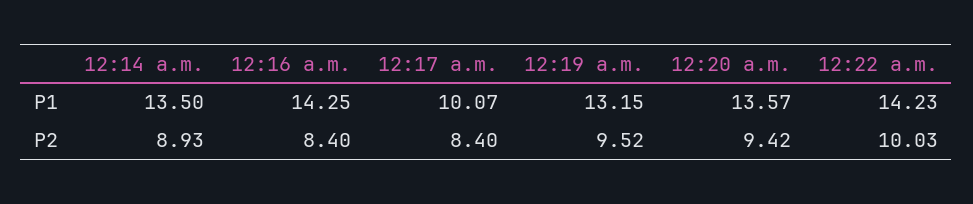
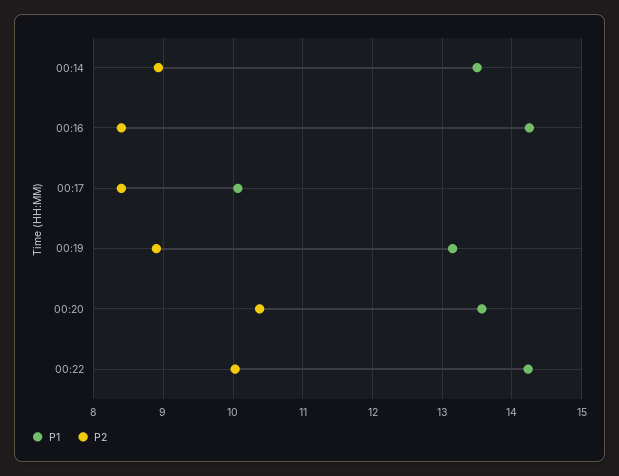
P2, 12:19 a.m.: 9.52 -> 8.9
P2, 12:20 a.m.: 9.42 -> 10.4

